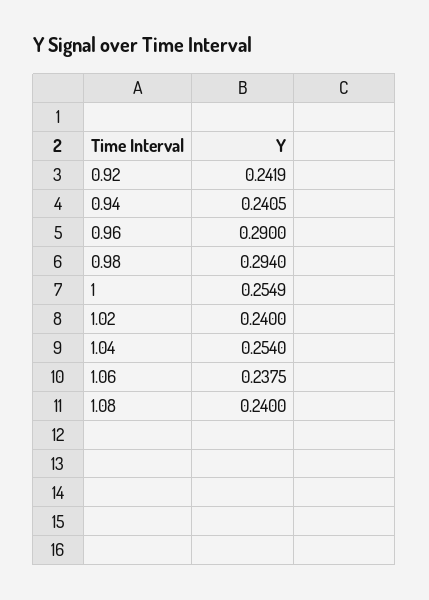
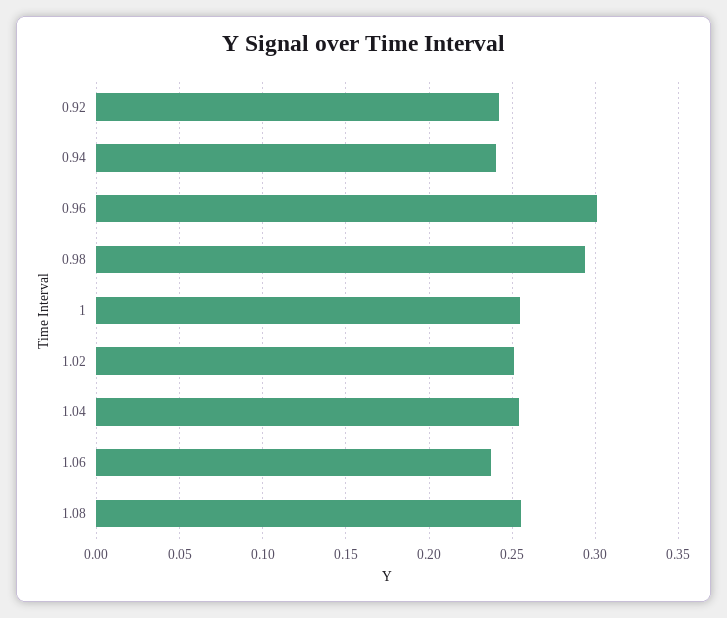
0.96: 0.29 -> 0.3
1.02: 0.24 -> 0.25
1.08: 0.24 -> 0.255

